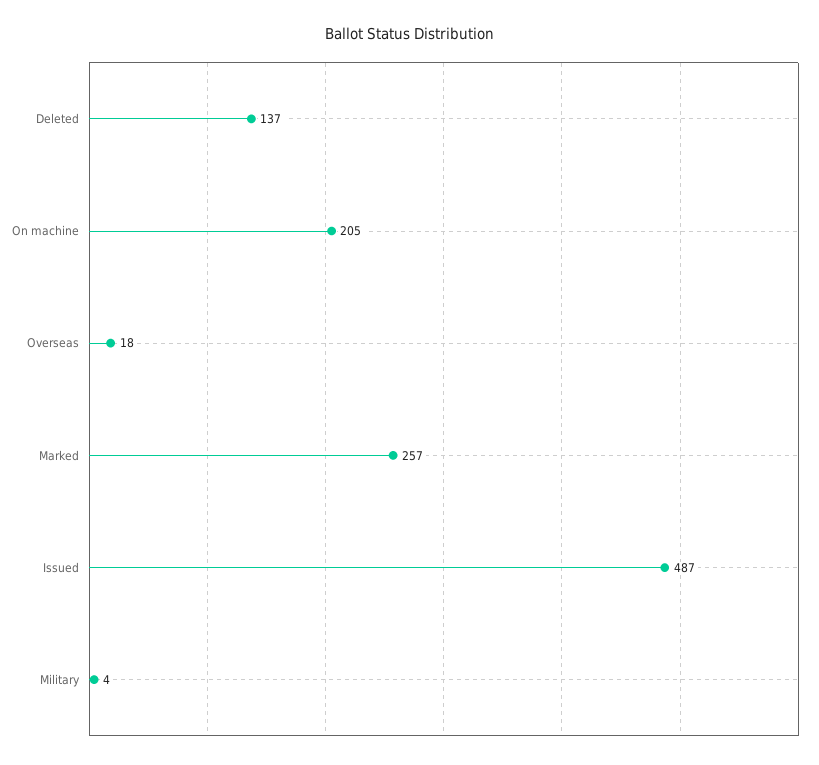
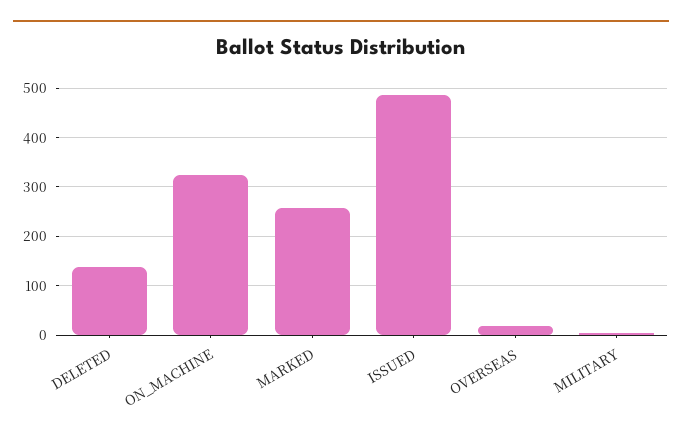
On machine: 205 -> 320

